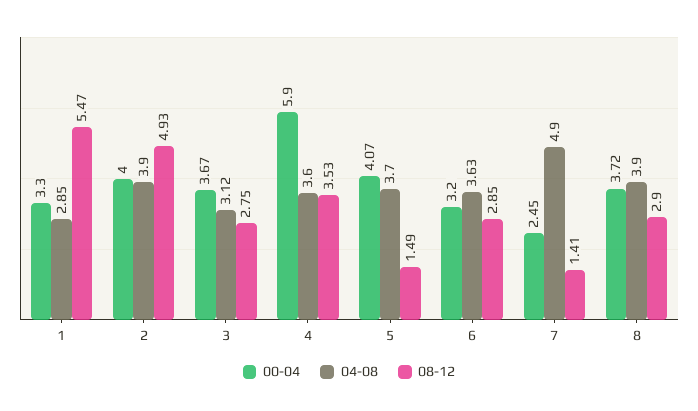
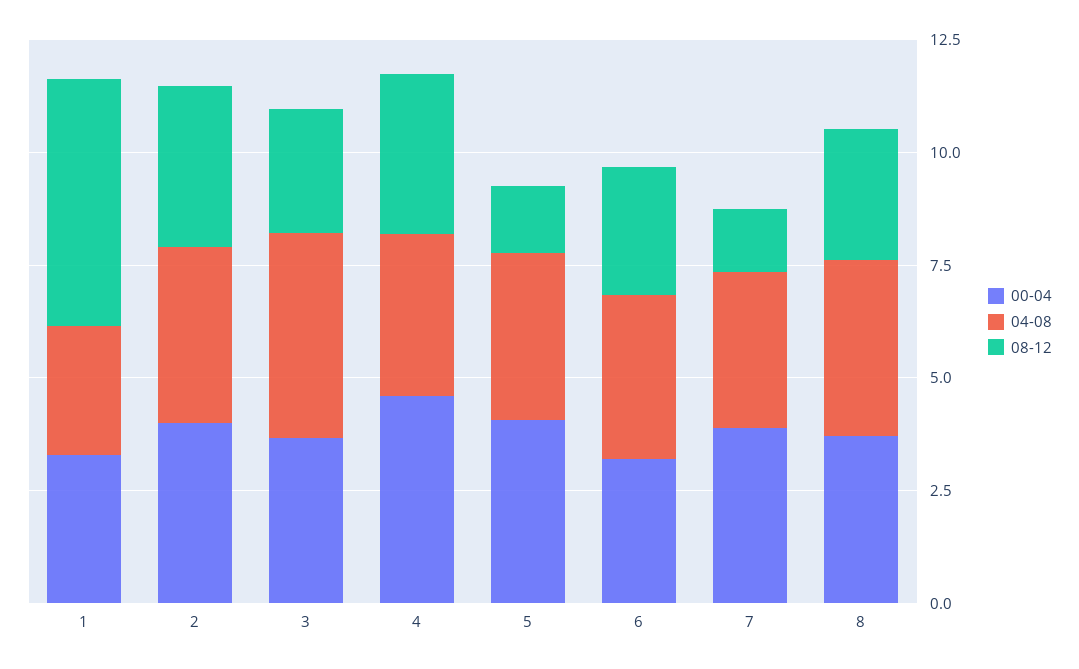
08-12, 2: 4.93 -> 3.5
04-08, 3: 3.12 -> 4.5
00-04, 4: 5.9 -> 4.5
00-04, 7: 2.45 -> 4
04-08, 7: 4.9 -> 3.5

